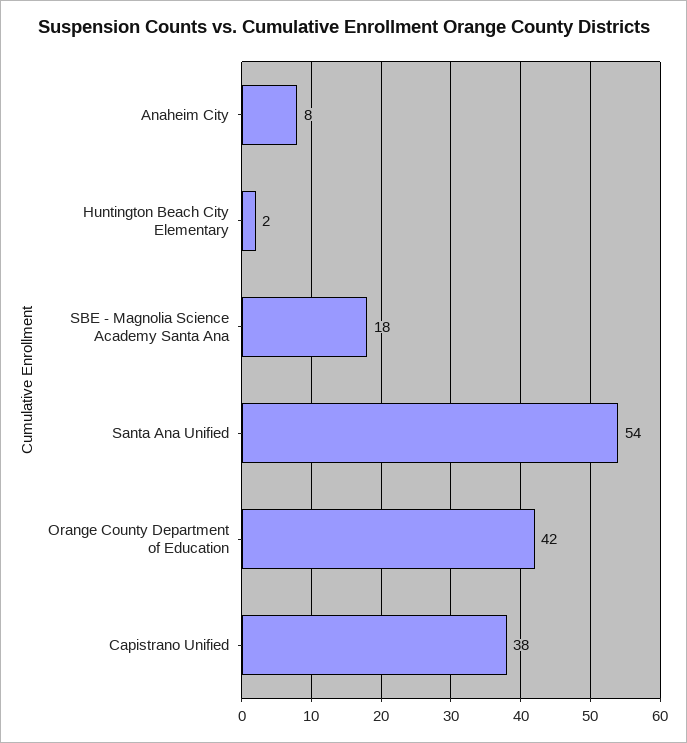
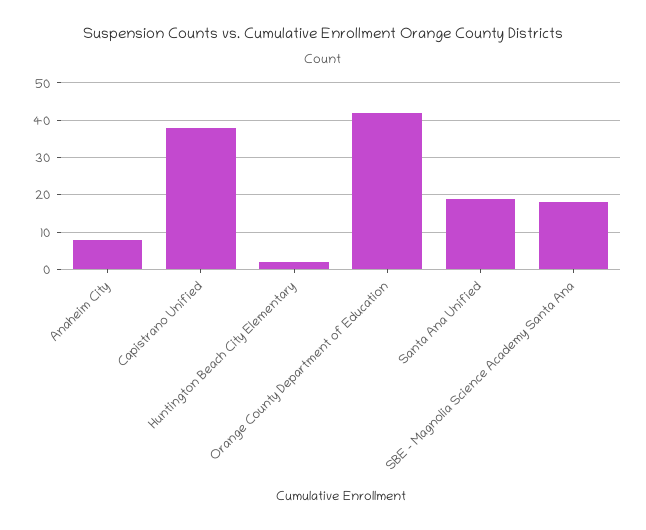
Santa Ana Unified: 54 -> 20

